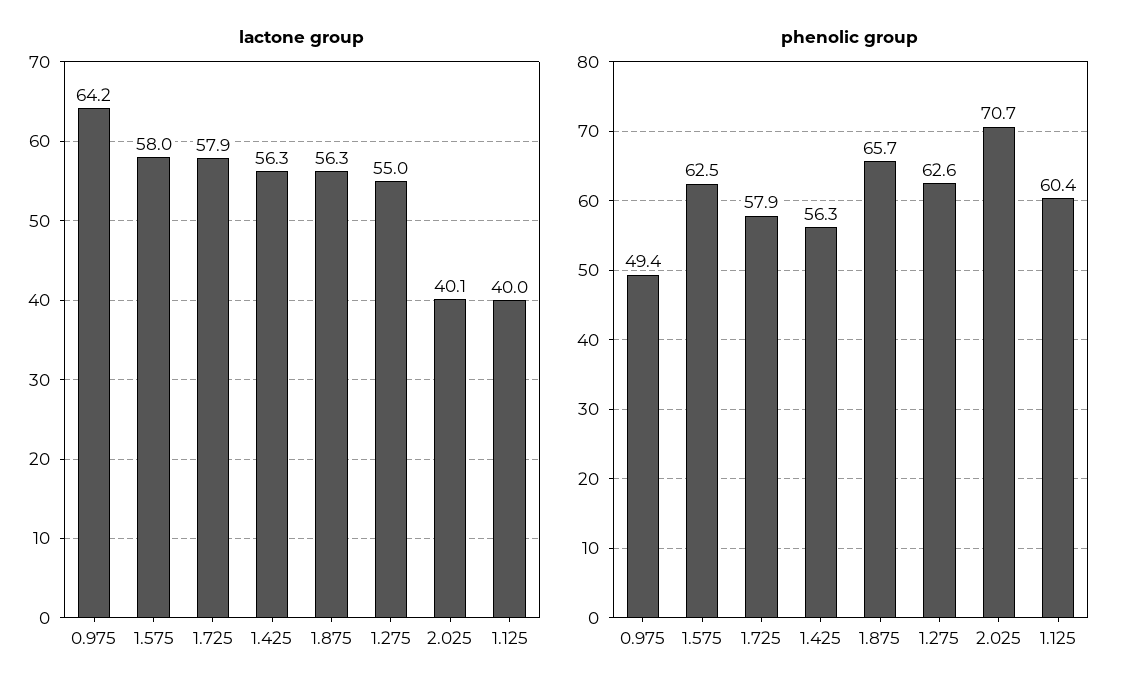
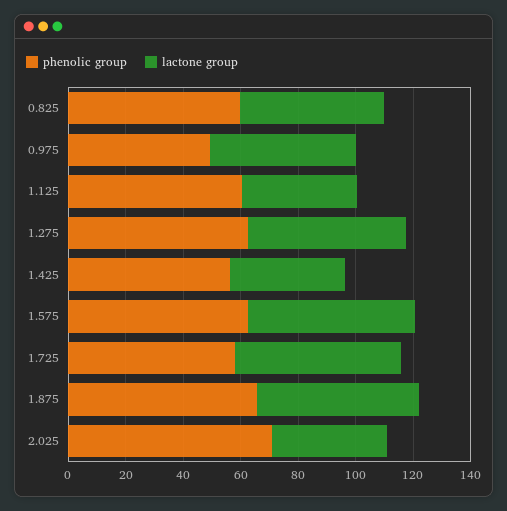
lactone group, 0.975: 64.2 -> 50
lactone group, 1.425: 56.3 -> 40
phenolic group, 0.825: none -> 60
lactone group, 0.825: none -> 50

